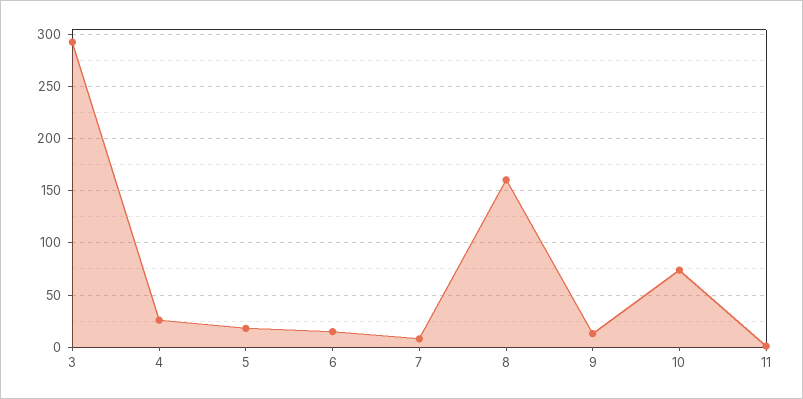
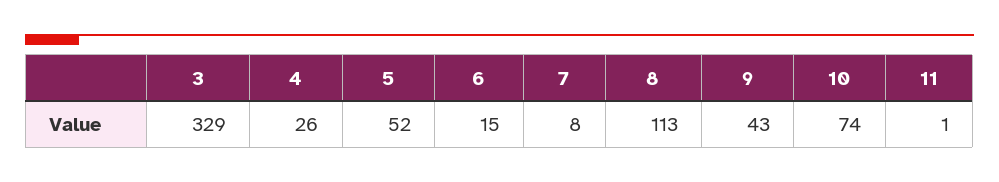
3: 290 -> 329
5: 20 -> 52
8: 160 -> 113
9: 10 -> 43

